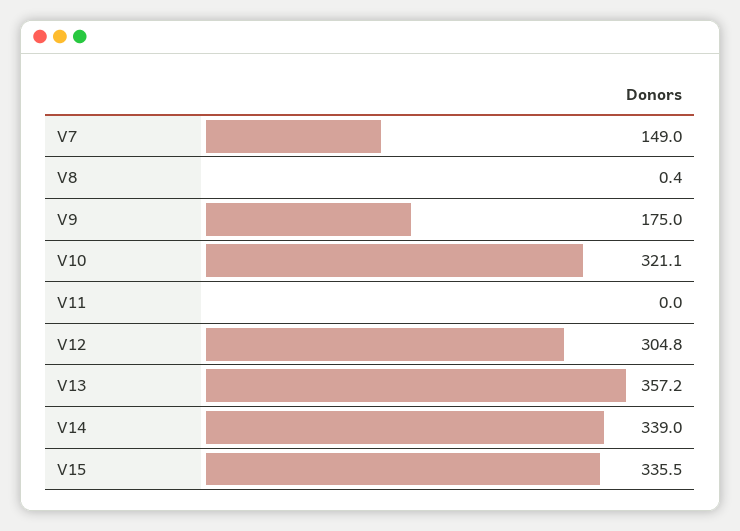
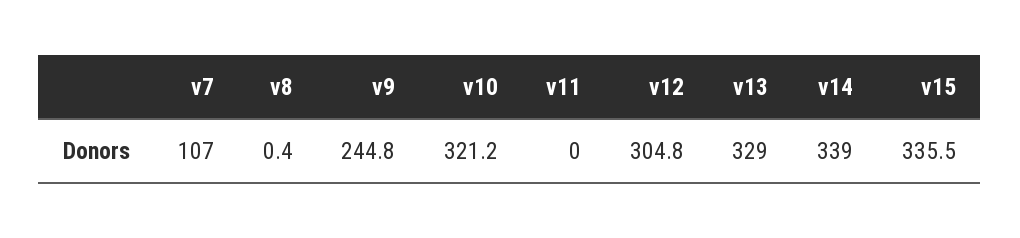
V7: 149 -> 107
V9: 175 -> 244.8
V10: 321.1 -> 321.2
V13: 357.2 -> 329

